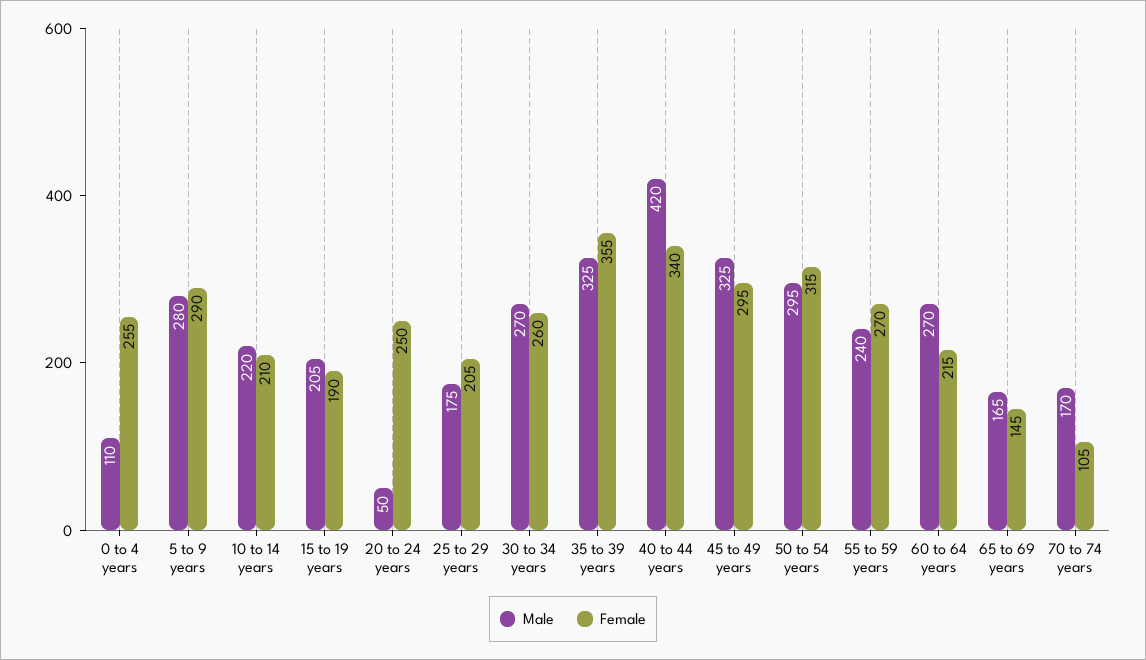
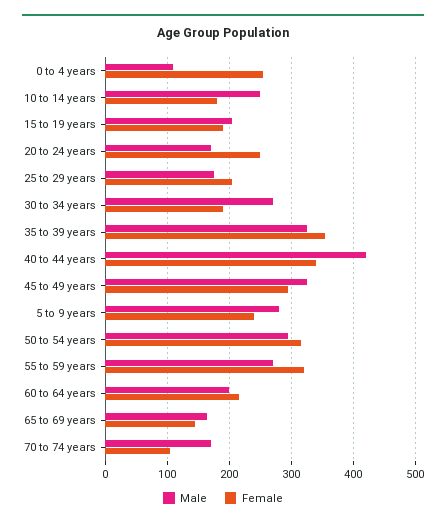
Female, 5 to 9 years: 290 -> 240
Male, 10 to 14 years: 220 -> 250
Female, 10 to 14 years: 210 -> 180
Male, 20 to 24 years: 50 -> 170
Female, 30 to 34 years: 260 -> 190
Male, 55 to 59 years: 240 -> 270
Female, 55 to 59 years: 270 -> 320
Male, 60 to 64 years: 270 -> 200

